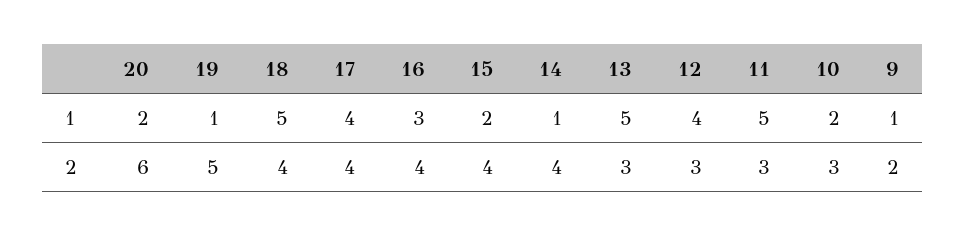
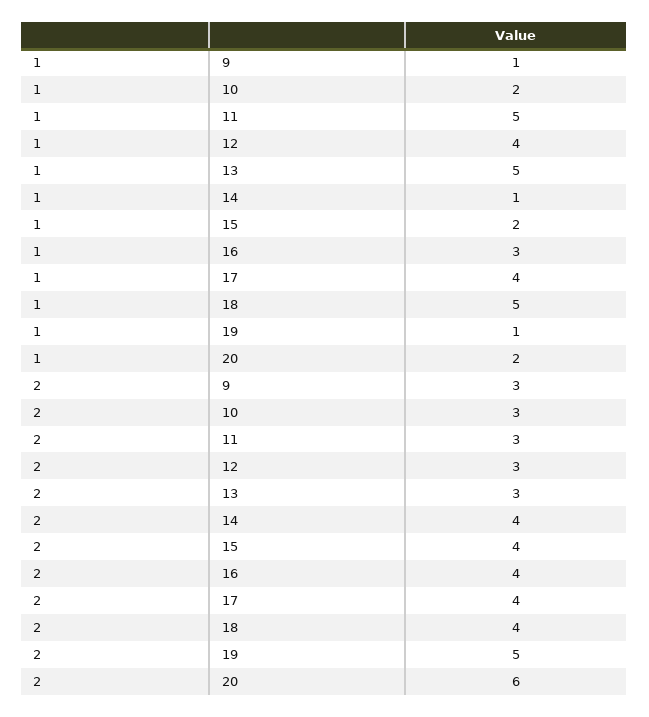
9, 2: 2 -> 3

